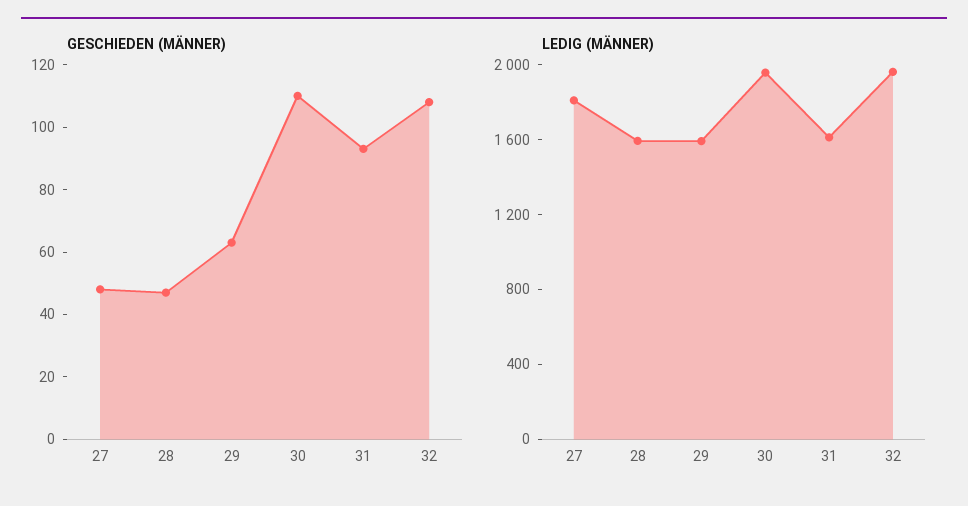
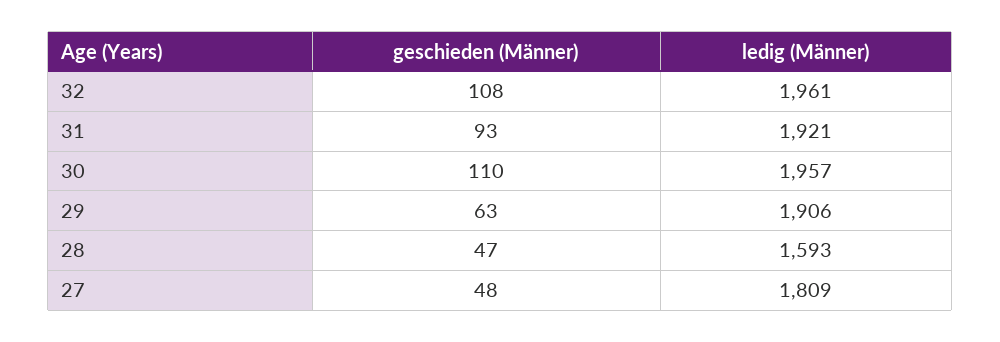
LEDIG (MÄNNER), 29: 1600 -> 1906
LEDIG (MÄNNER), 31: 1600 -> 1921

